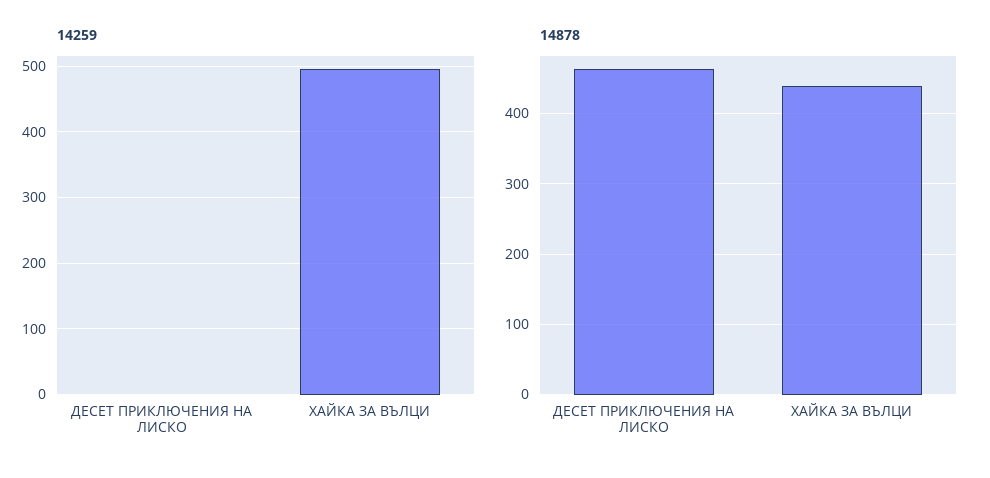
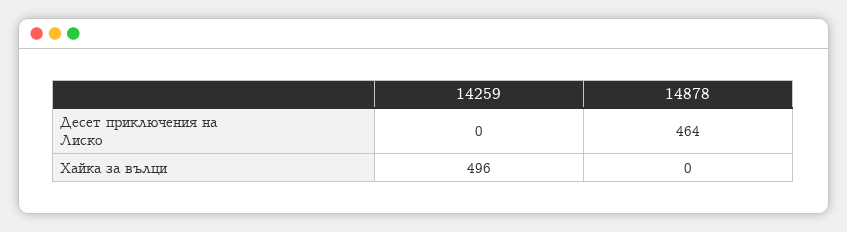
14878, ХАЙКА ЗА ВЪЛЦИ: 440 -> 0

